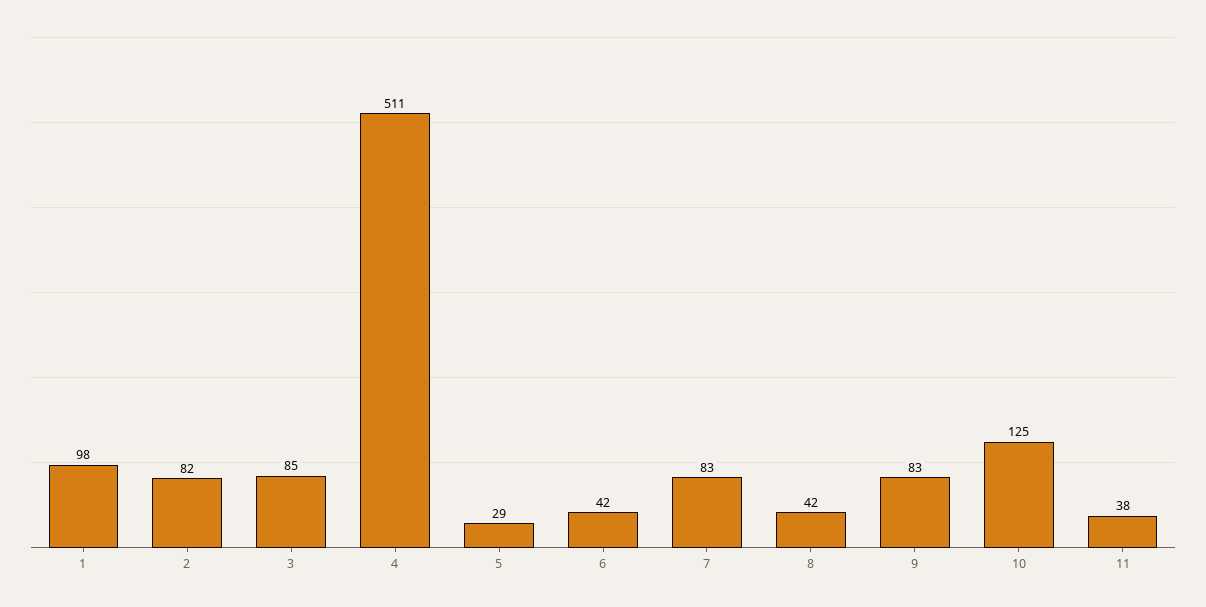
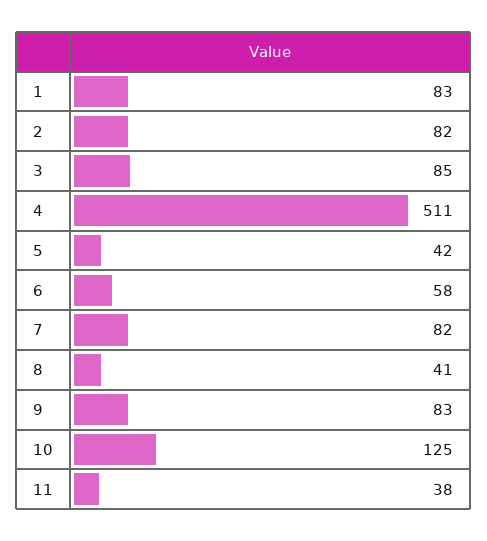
1: 98 -> 83
5: 29 -> 42
6: 42 -> 58
7: 83 -> 82
8: 42 -> 41

